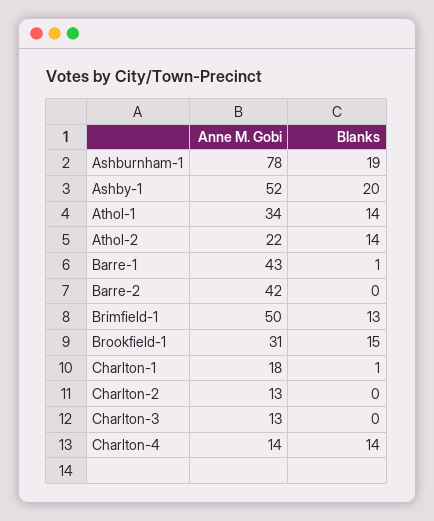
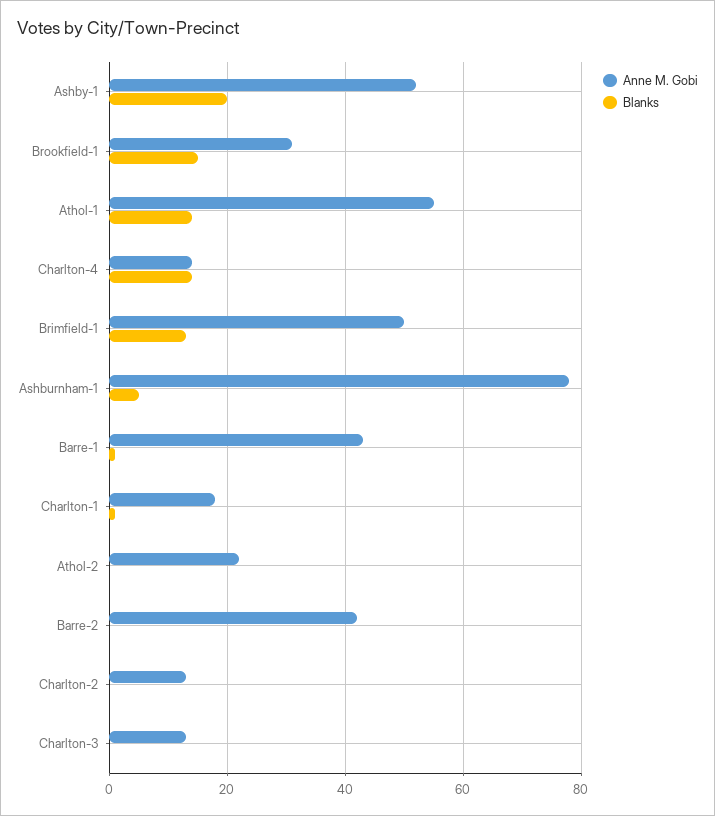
Blanks, Ashburnham-1: 19 -> 5
Anne M. Gobi, Athol-1: 34 -> 55
Blanks, Athol-2: 14 -> 0

